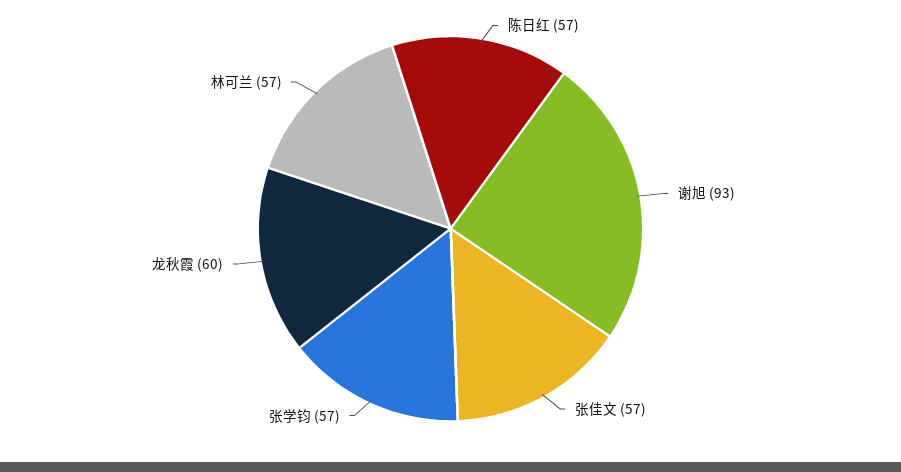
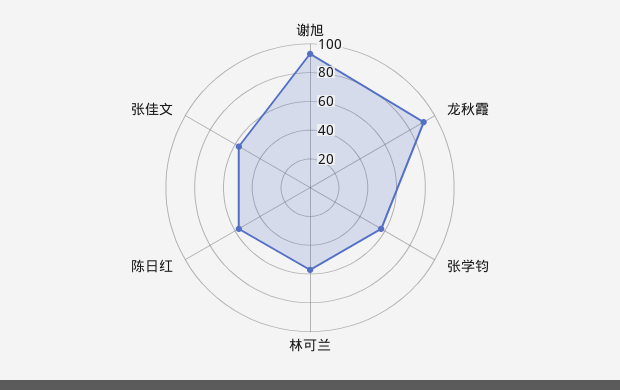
龙秋霞: 60 -> 90

